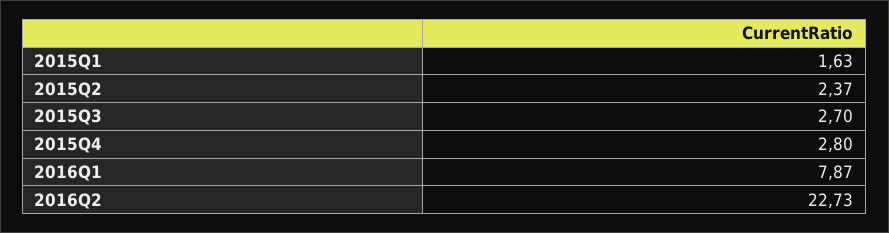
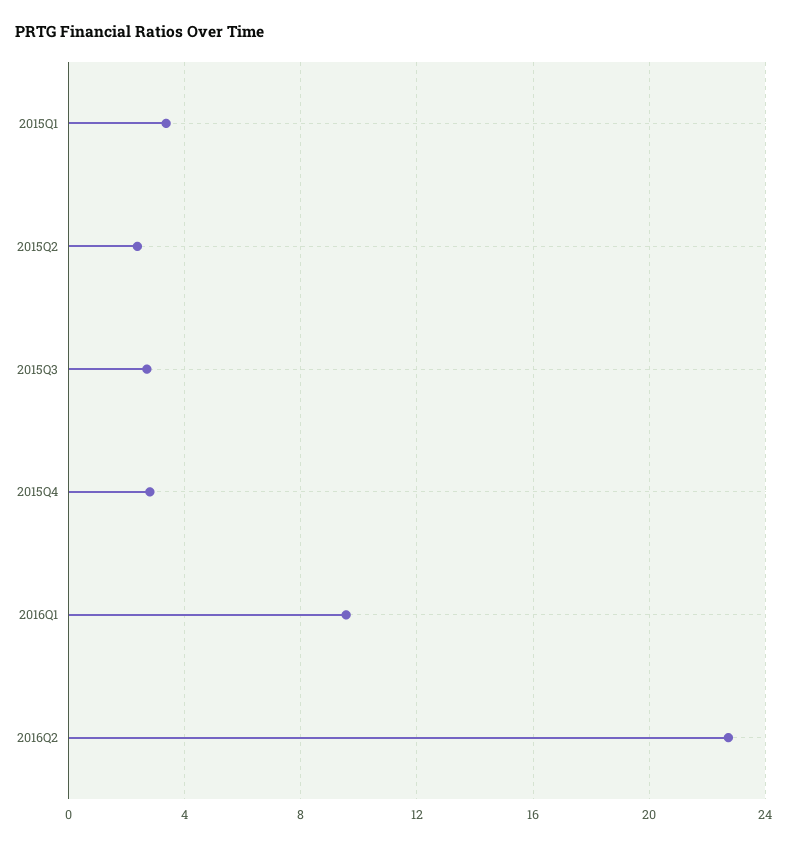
2015Q1: 1.63 -> 3.5
2016Q1: 7.87 -> 9.5

